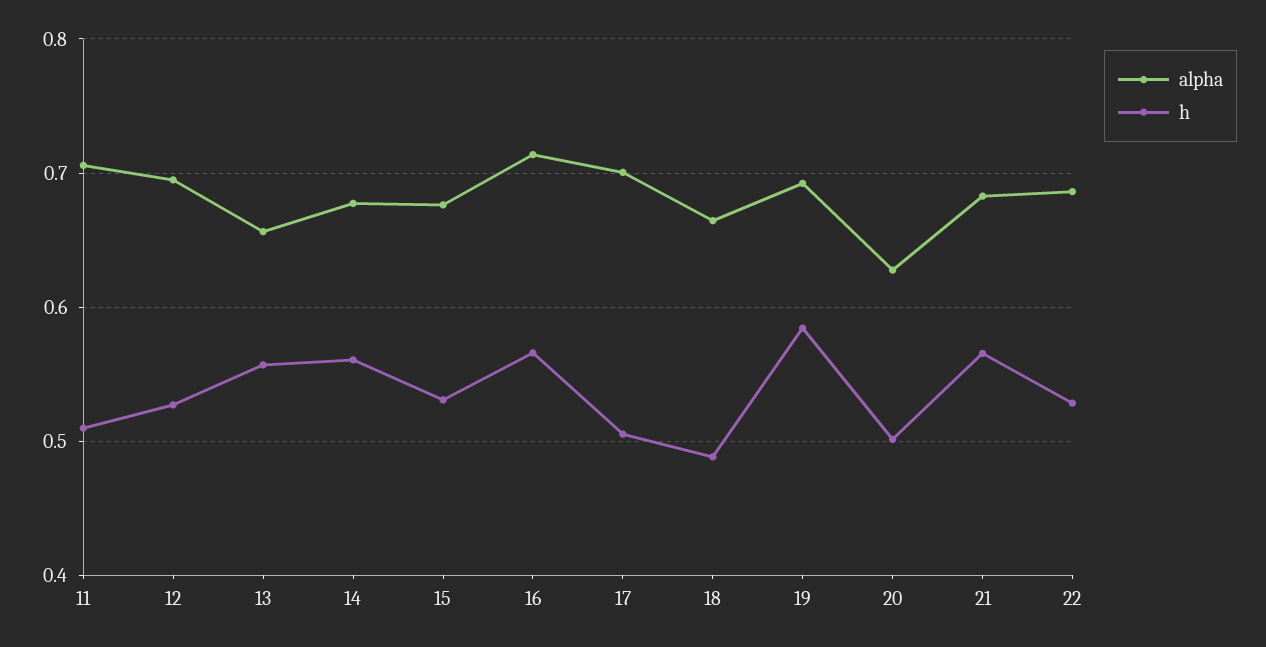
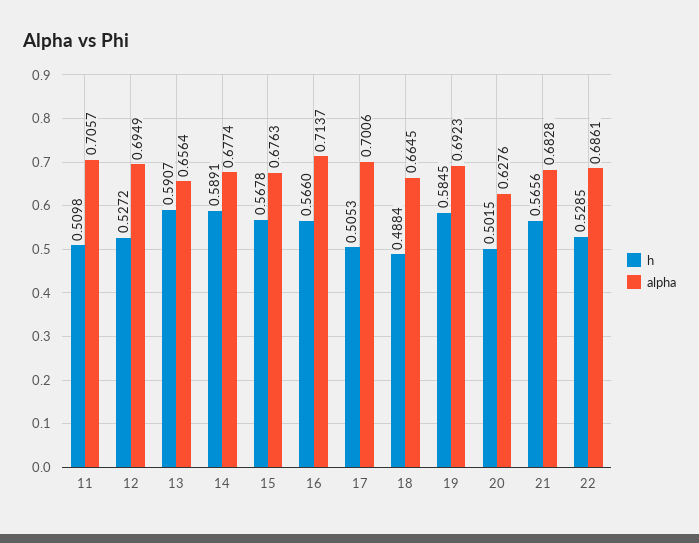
h, 13: 0.56 -> 0.5907
h, 14: 0.56 -> 0.5891
h, 15: 0.53 -> 0.5678

